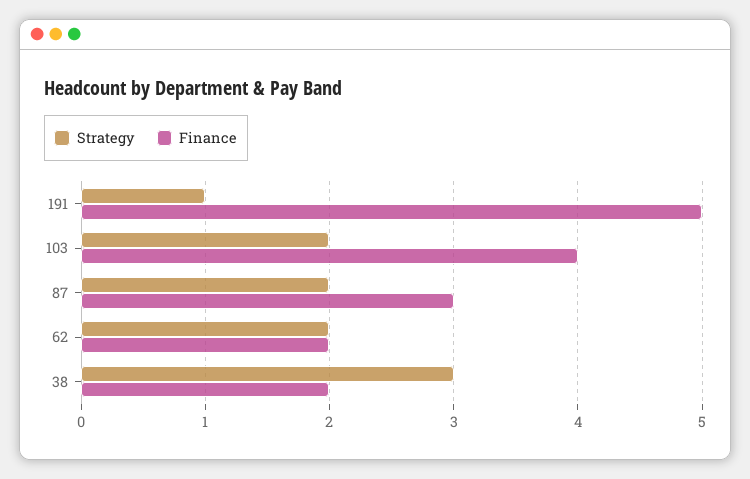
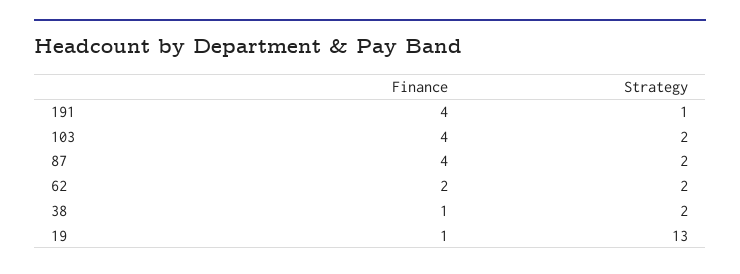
Finance, 191: 5 -> 4
Finance, 87: 3 -> 4
Strategy, 38: 3 -> 2
Finance, 38: 2 -> 1
Finance, 19: none -> 1
Strategy, 19: none -> 13

